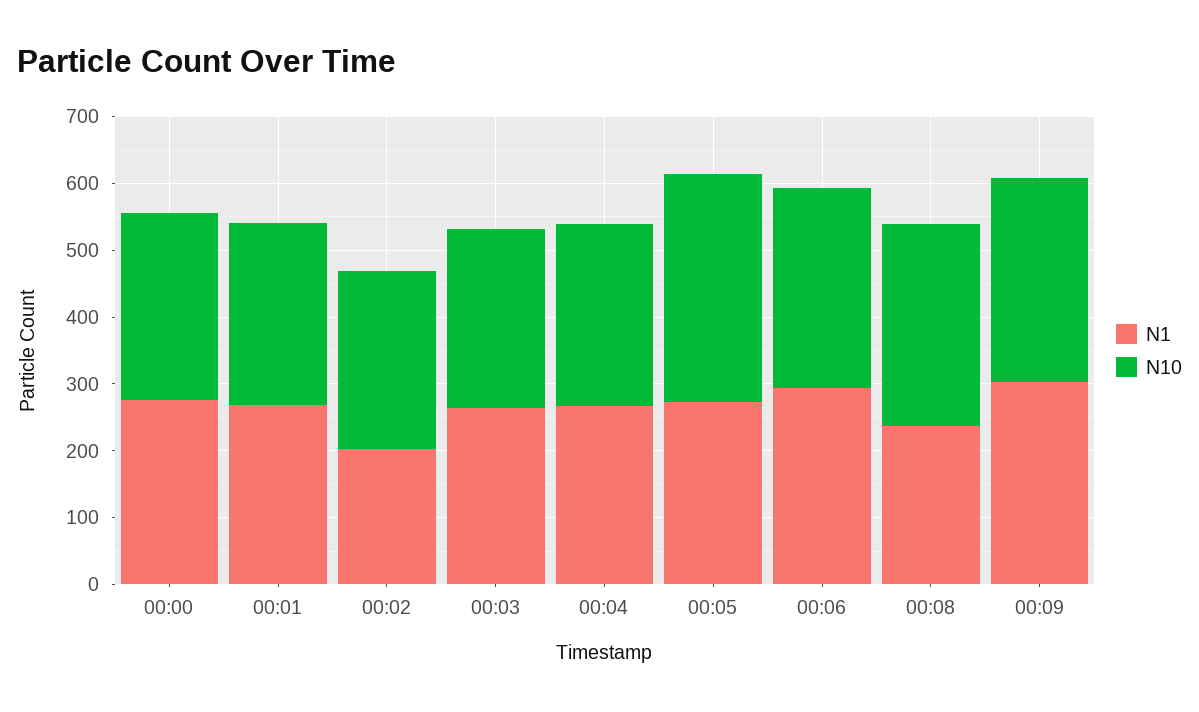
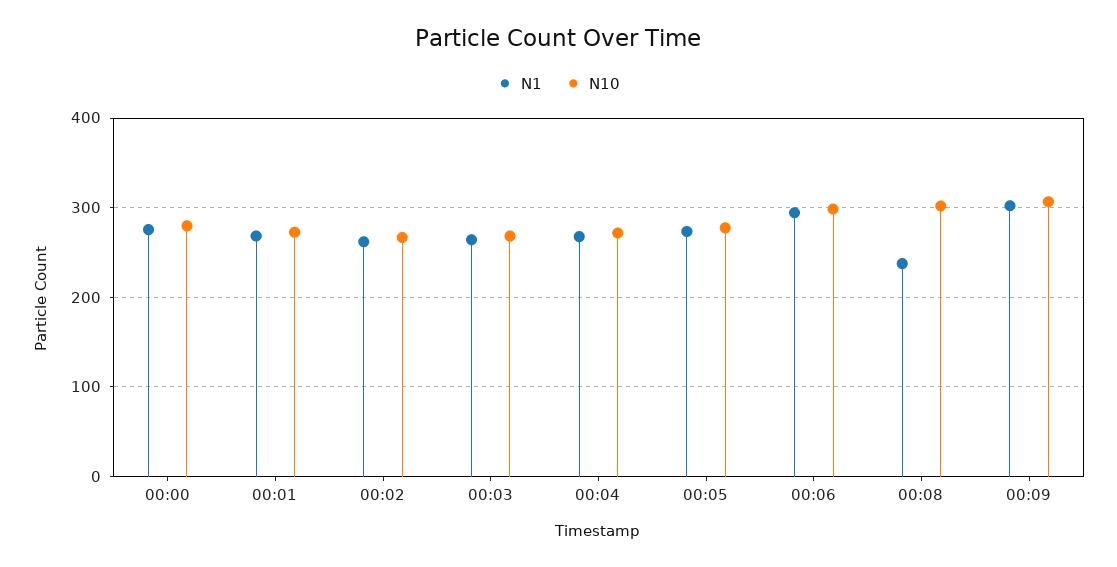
N1, 00:02: 200 -> 260
N10, 00:05: 340 -> 280

